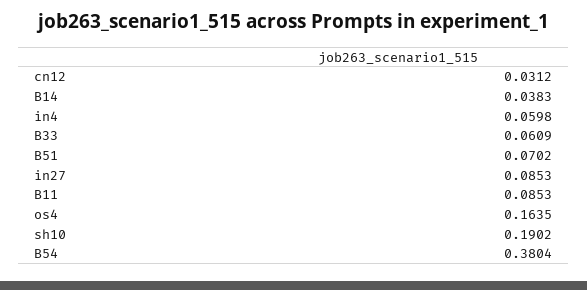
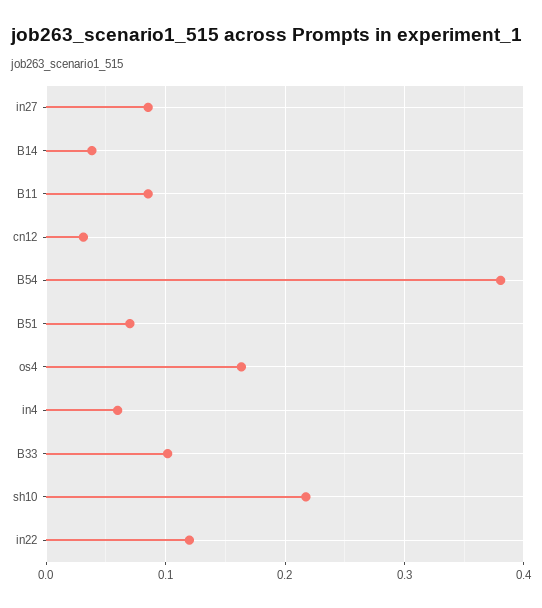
B33: 0.0609 -> 0.1
sh10: 0.1902 -> 0.22
in22: none -> 0.12

